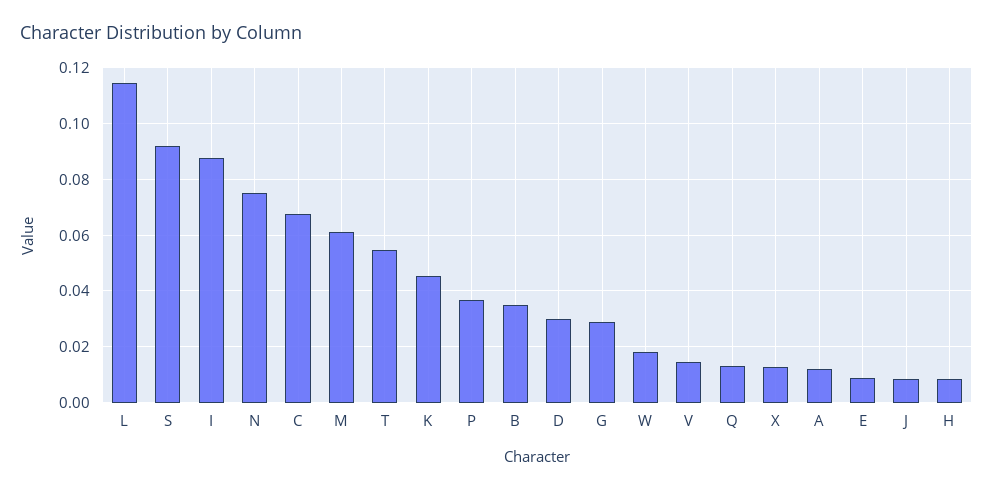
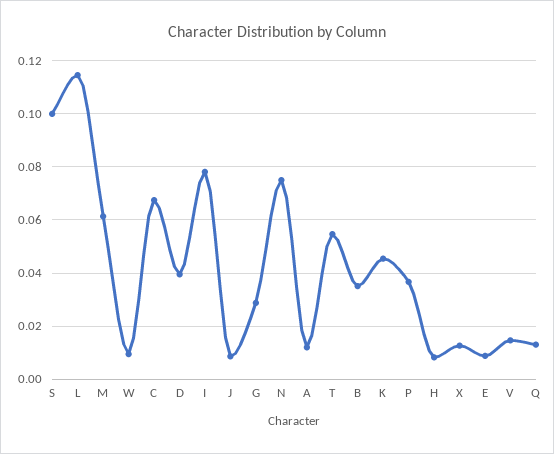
S: 0.0925 -> 0.1
I: 0.0875 -> 0.0775
D: 0.03 -> 0.04
W: 0.0175 -> 0.01

